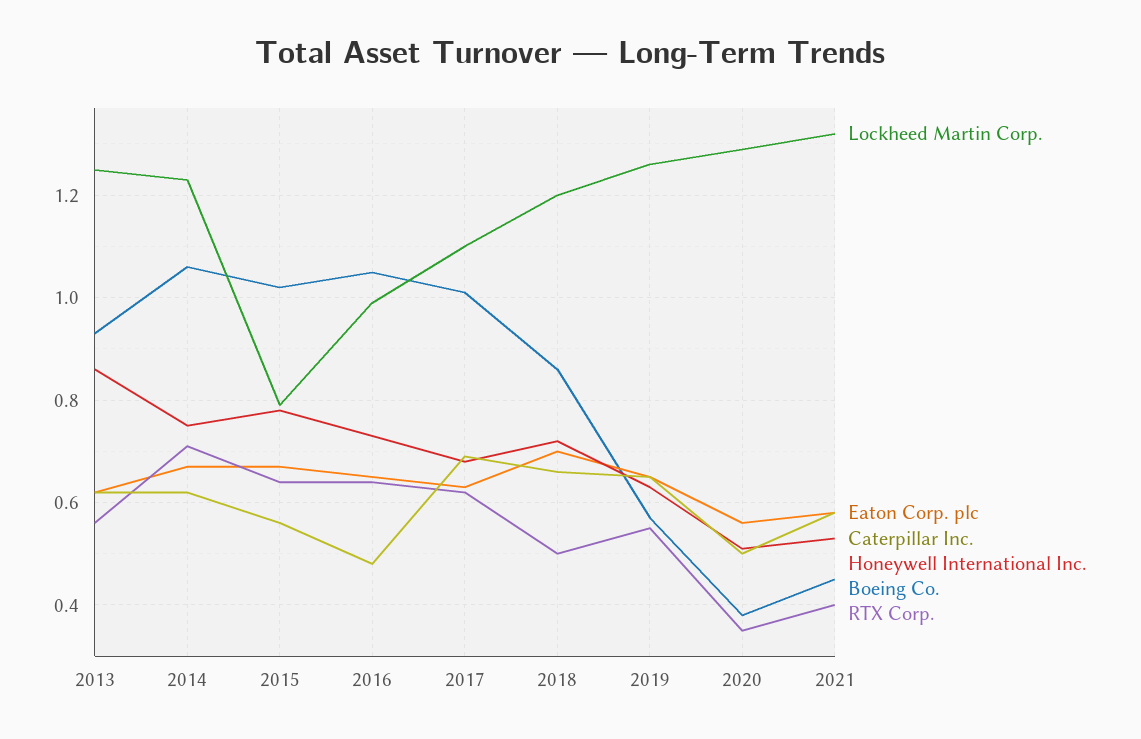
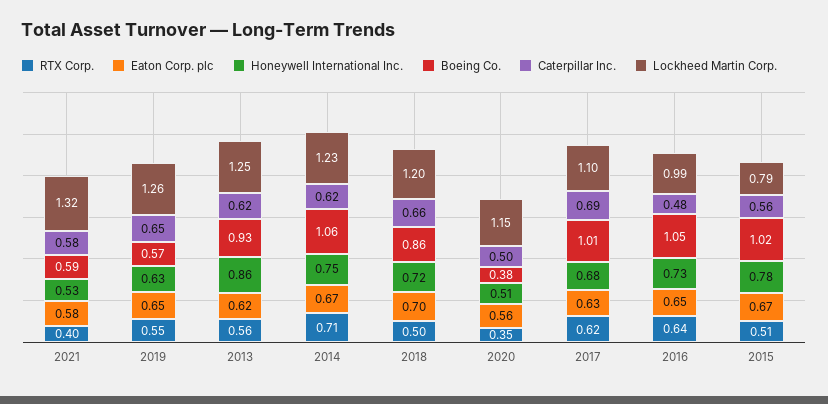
RTX Corp., 2015: 0.65 -> 0.51
Lockheed Martin Corp., 2020: 1.3 -> 1.15
Boeing Co., 2021: 0.45 -> 0.59

